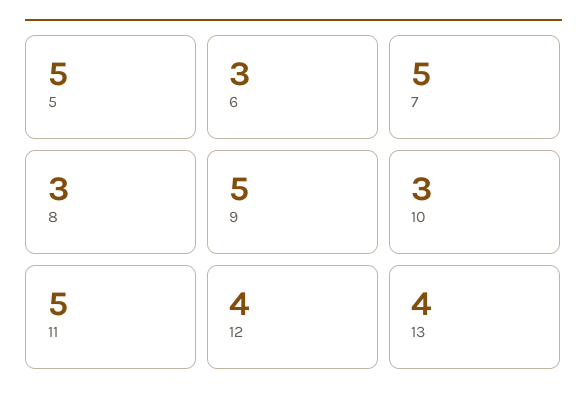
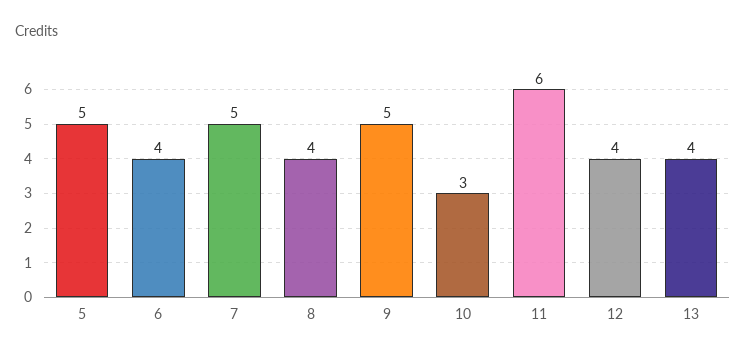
6: 3 -> 4
8: 3 -> 4
11: 5 -> 6

